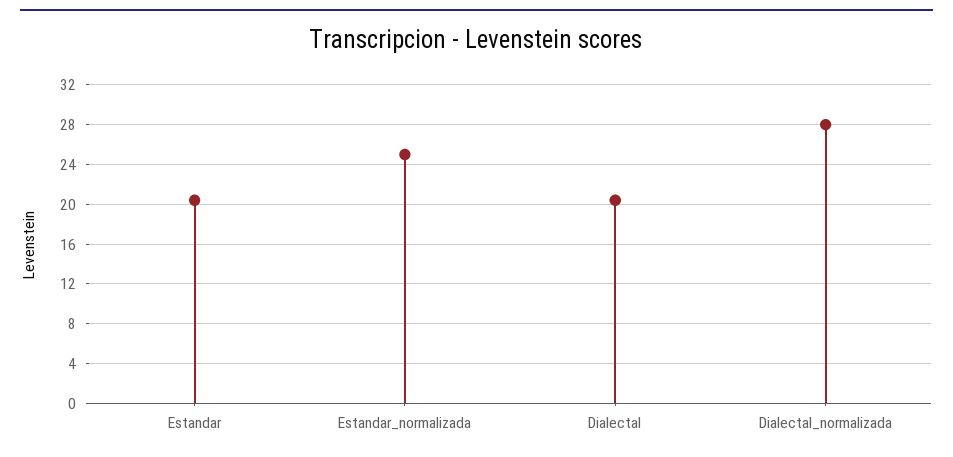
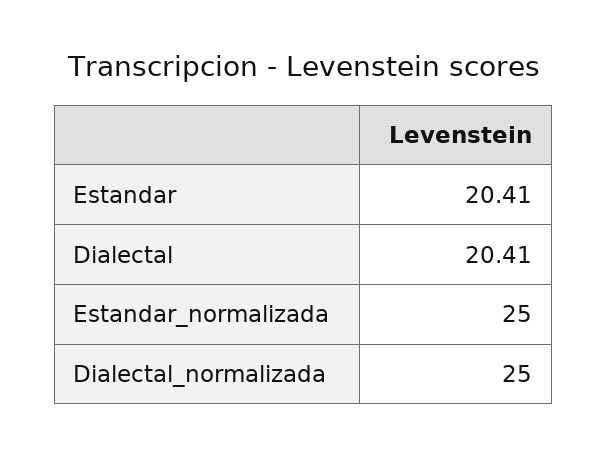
Dialectal_normalizada: 28 -> 25

